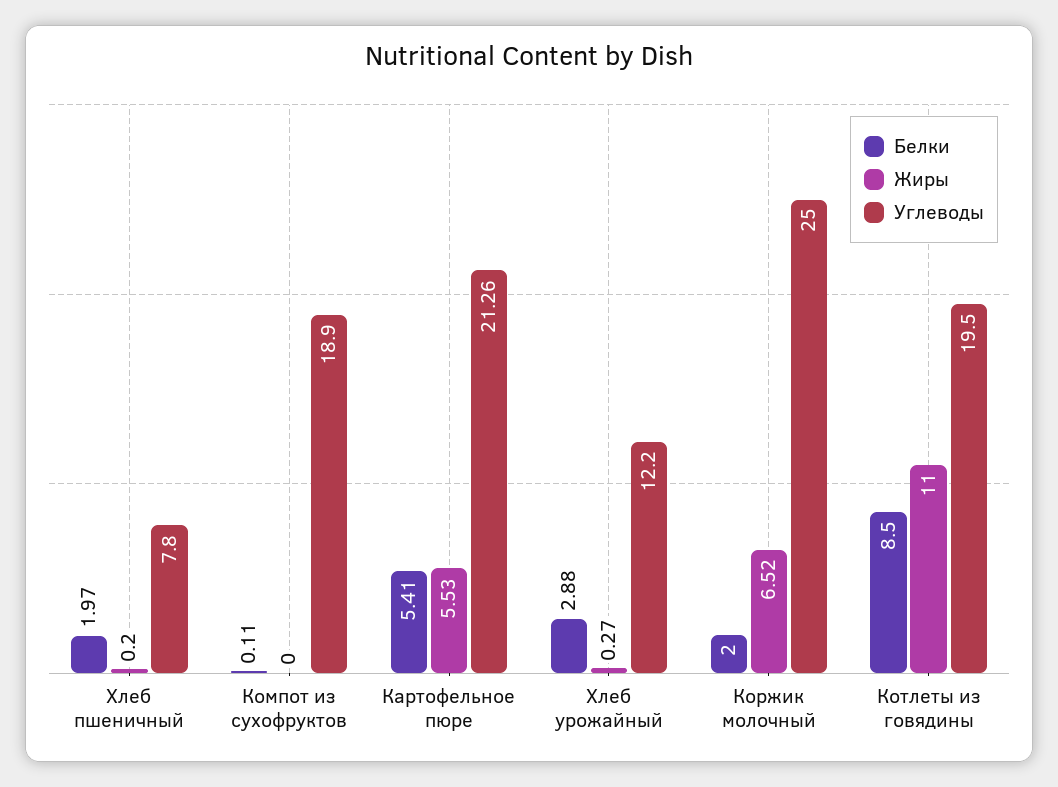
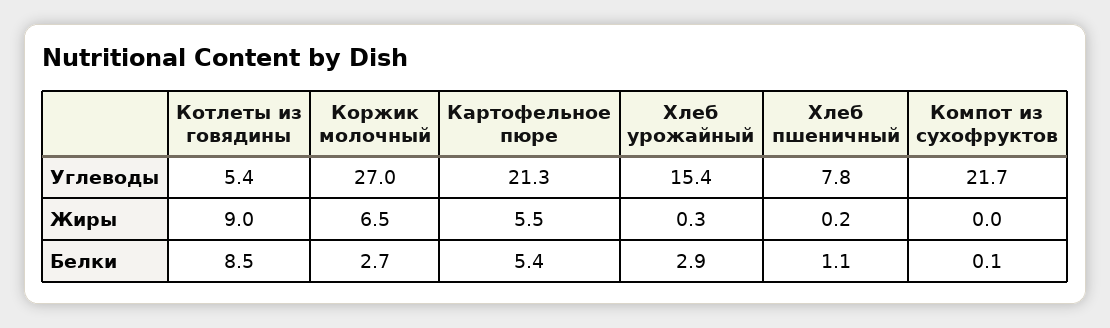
Белки, Хлеб пшеничный: 1.97 -> 1.1
Углеводы, Компот из сухофруктов: 18.9 -> 21.7
Углеводы, Хлеб урожайный: 12.2 -> 15.4
Белки, Коржик молочный: 2 -> 2.7
Углеводы, Коржик молочный: 25 -> 27
Жиры, Котлеты из говядины: 11 -> 9
Углеводы, Котлеты из говядины: 19.5 -> 5.4

